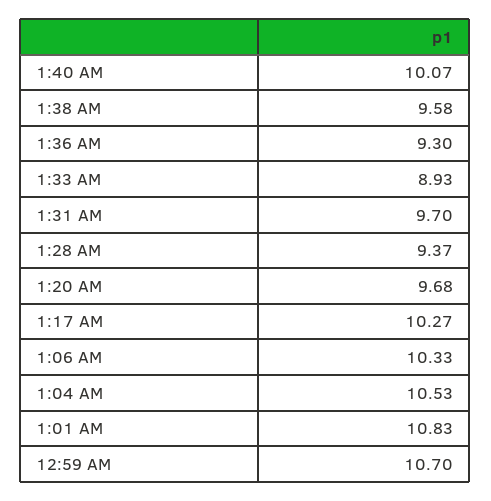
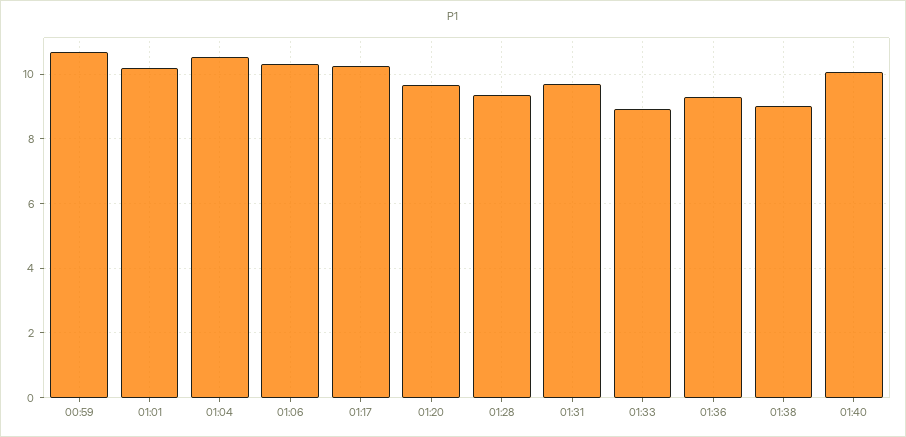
1:38 AM: 9.58 -> 9
1:01 AM: 10.83 -> 10.2

